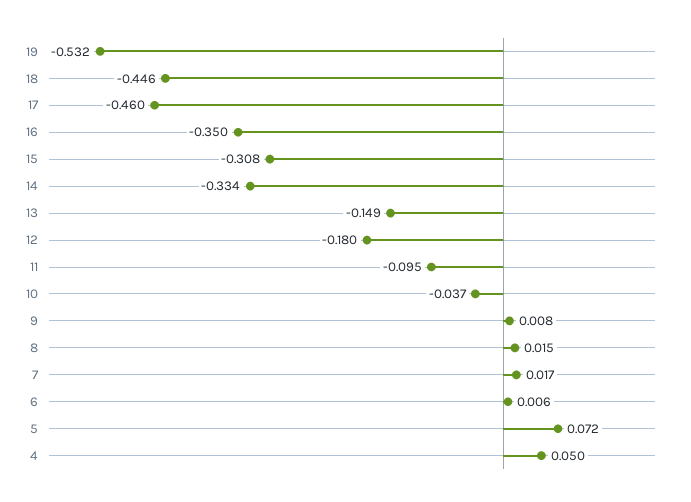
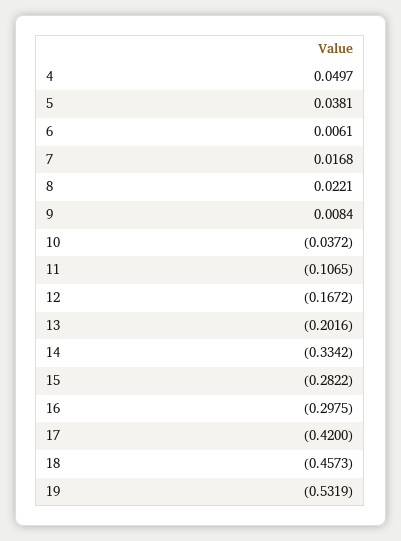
18: -0.446 -> -0.4573
17: -0.46 -> -0.42
16: -0.35 -> -0.2975
15: -0.308 -> -0.2822
13: -0.149 -> -0.2016
12: -0.18 -> -0.1672
11: -0.095 -> -0.1065
8: 0.015 -> 0.0221
5: 0.072 -> 0.0381

